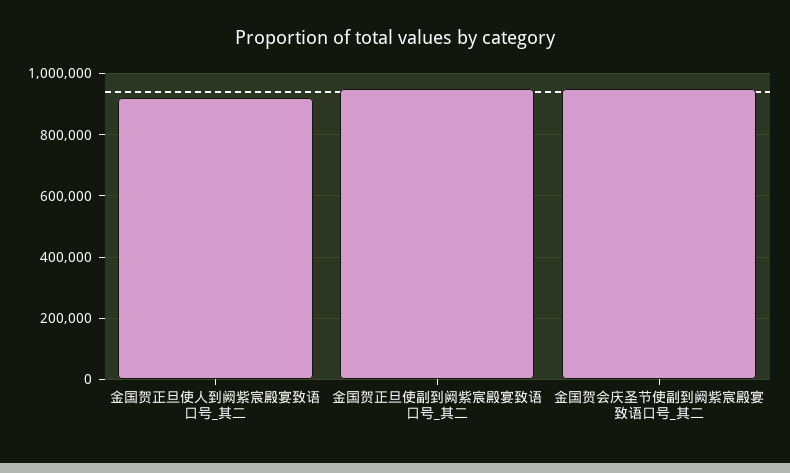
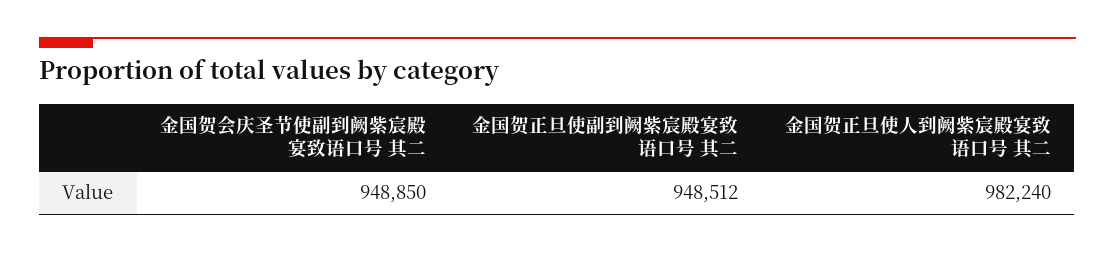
金国贺正旦使人到阙紫宸殿宴致语口号_其二: 920000 -> 982240

